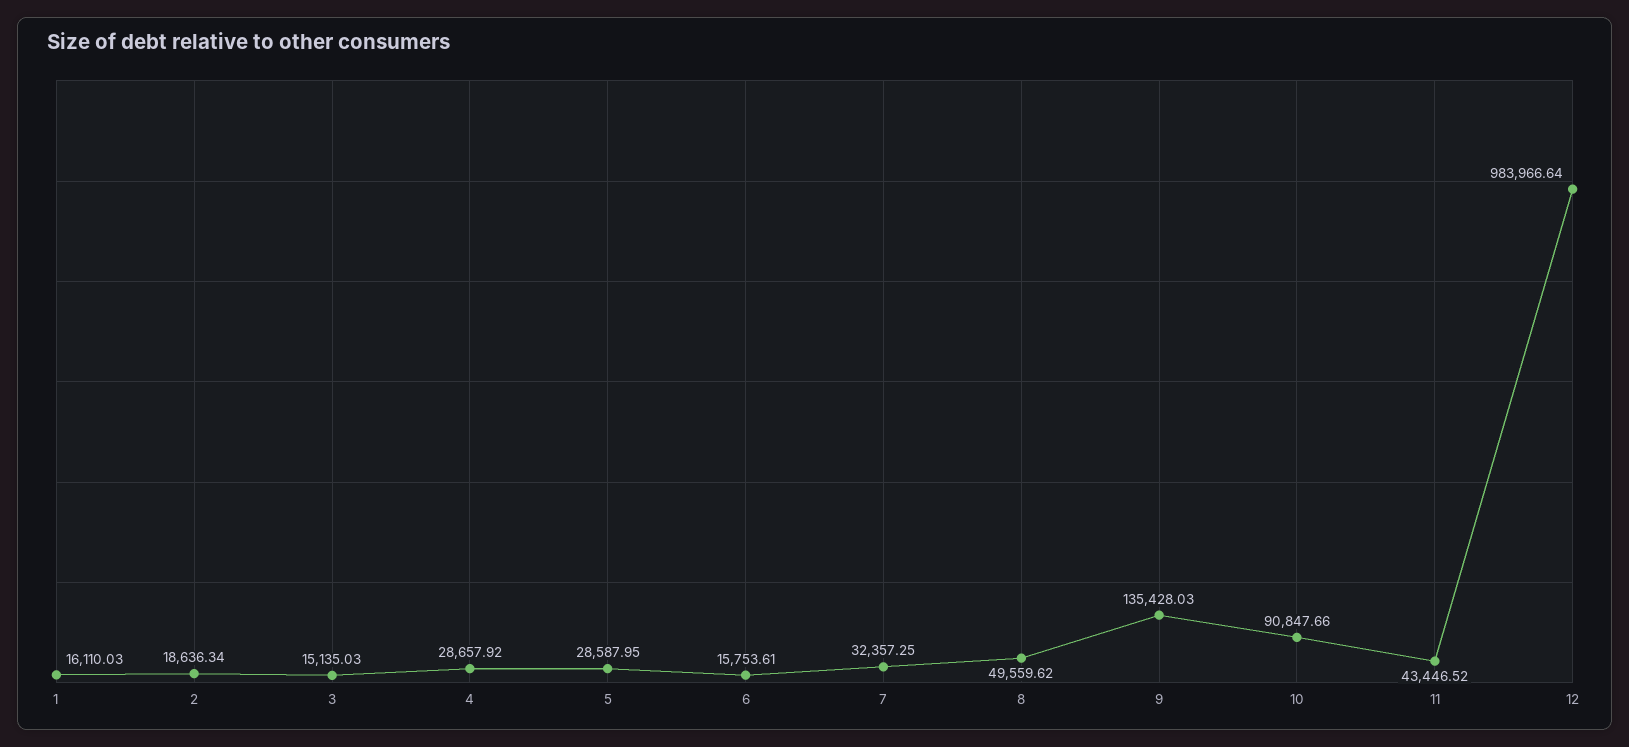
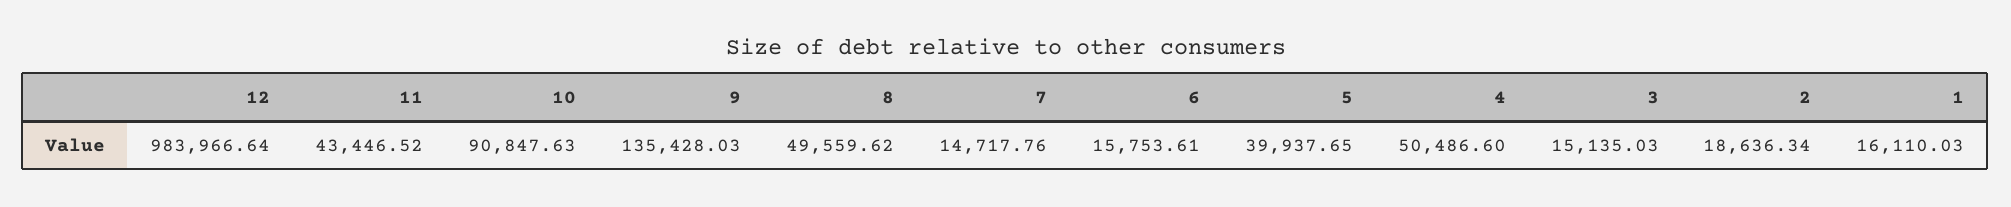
4: 28657.92 -> 50486.6
5: 28587.95 -> 39937.65
7: 32357.25 -> 14717.76
10: 90847.66 -> 90847.63

